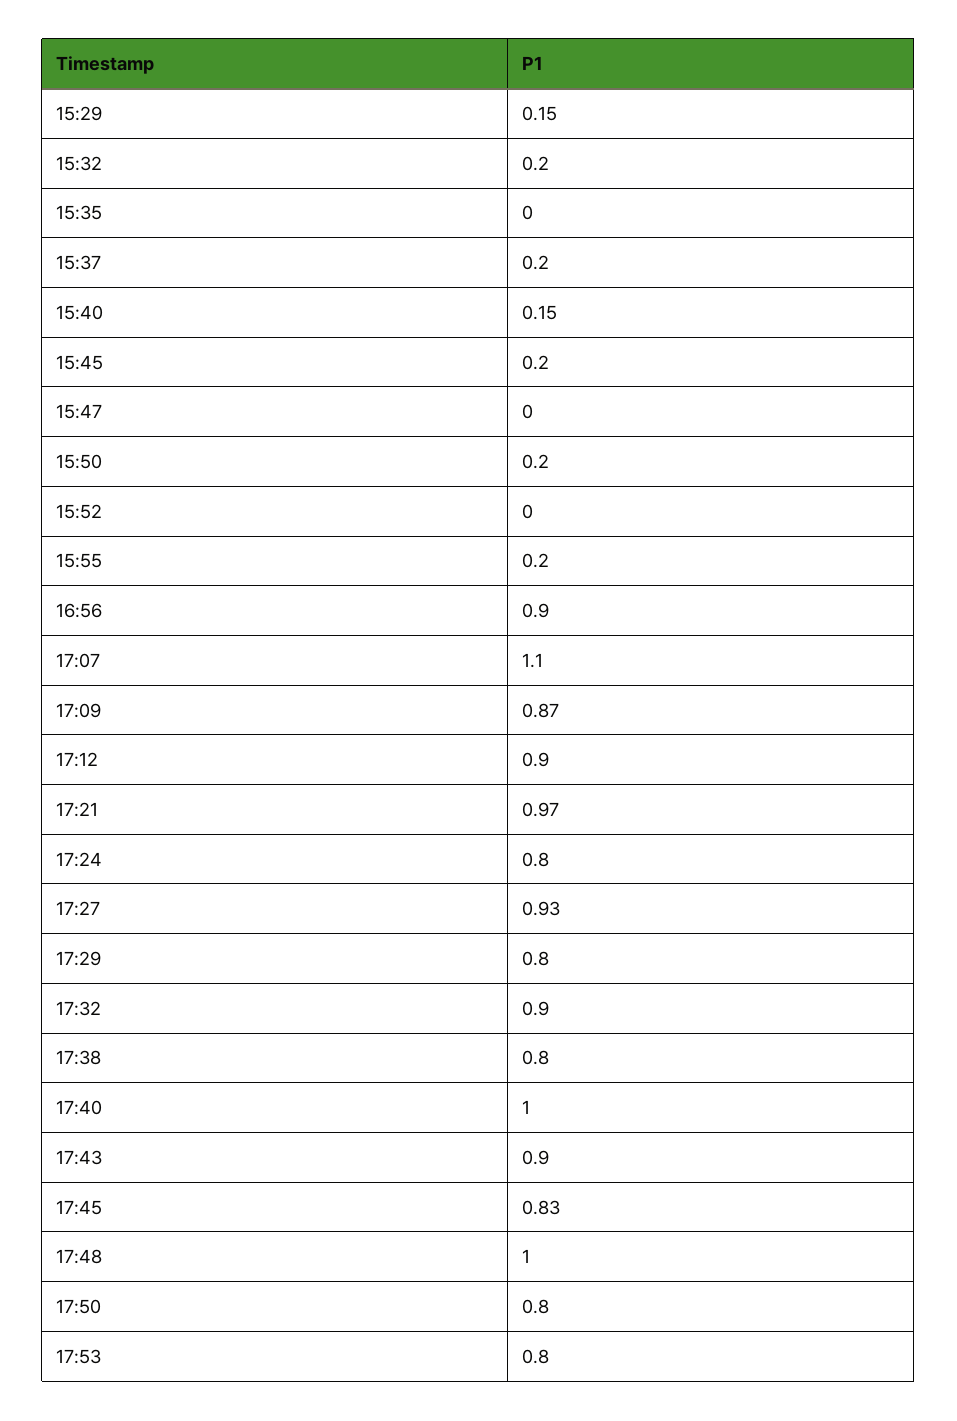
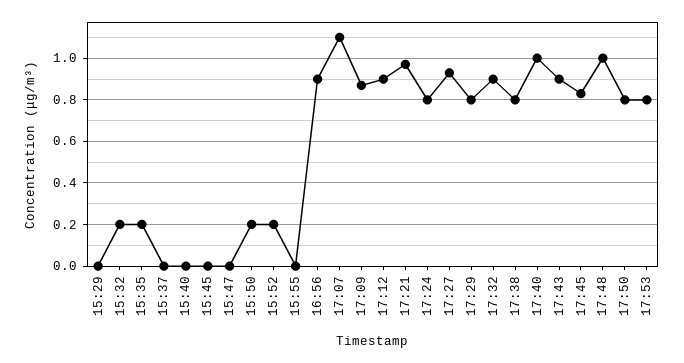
15:29: 0.15 -> 0
15:35: 0 -> 0.2
15:37: 0.2 -> 0
15:40: 0.15 -> 0
15:45: 0.2 -> 0
15:52: 0 -> 0.2
15:55: 0.2 -> 0

